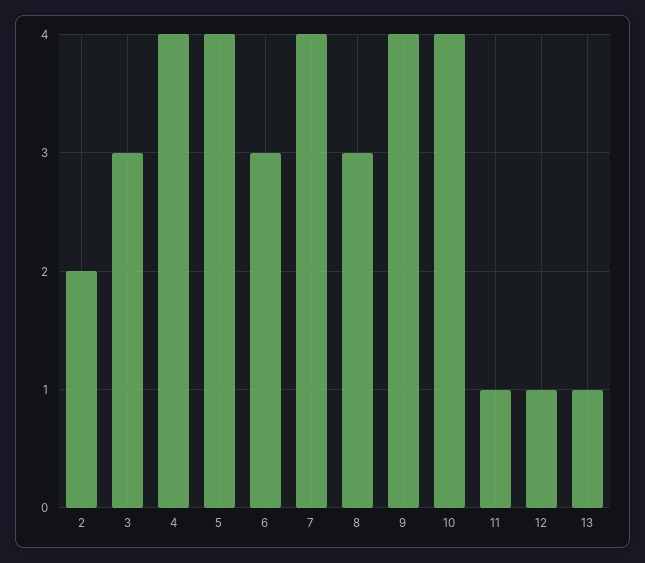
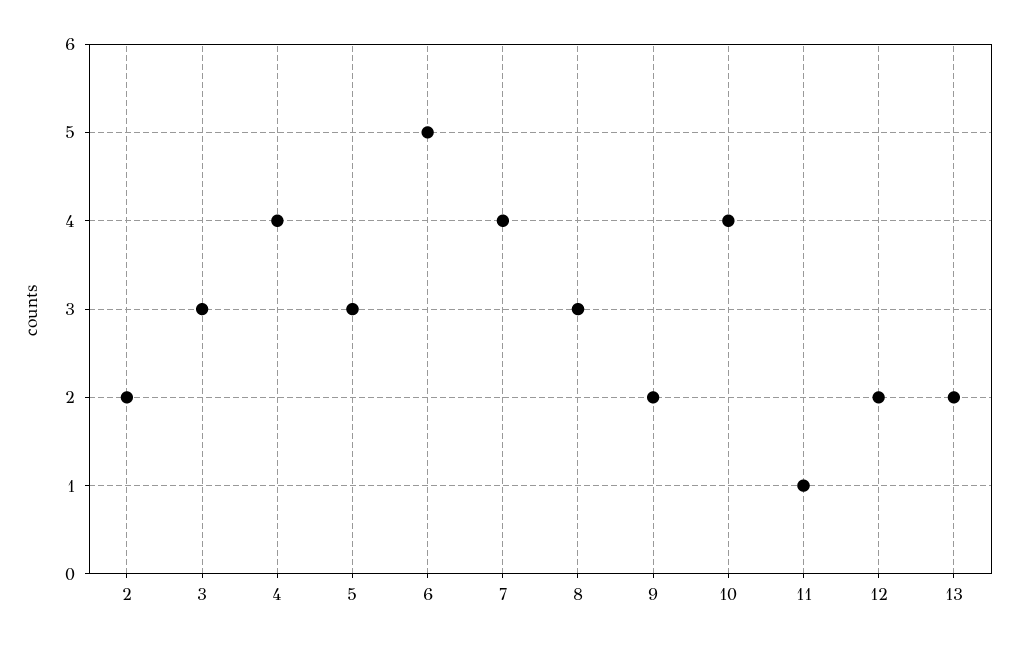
5: 4 -> 3
6: 3 -> 5
9: 4 -> 2
12: 1 -> 2
13: 1 -> 2

